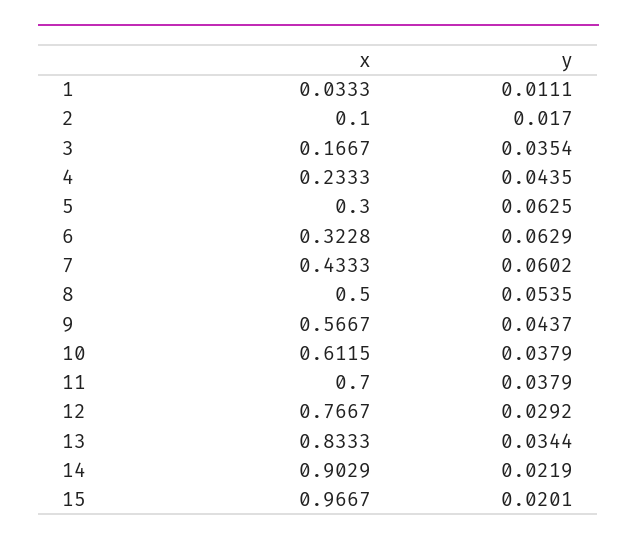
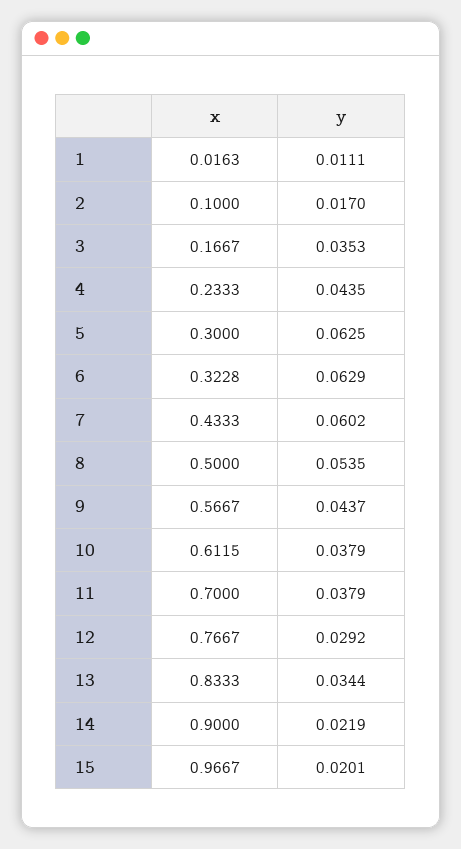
x, 1: 0.0333 -> 0.0163
y, 3: 0.0354 -> 0.0353
x, 14: 0.9029 -> 0.9

